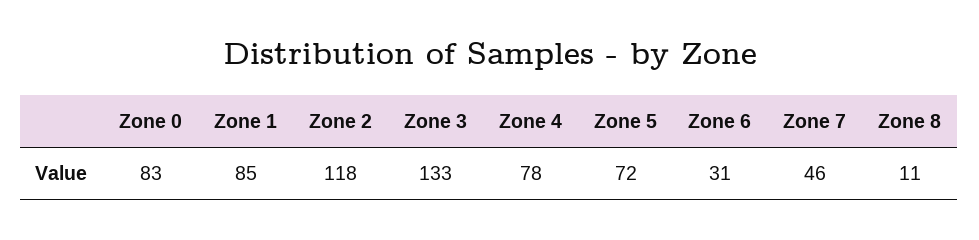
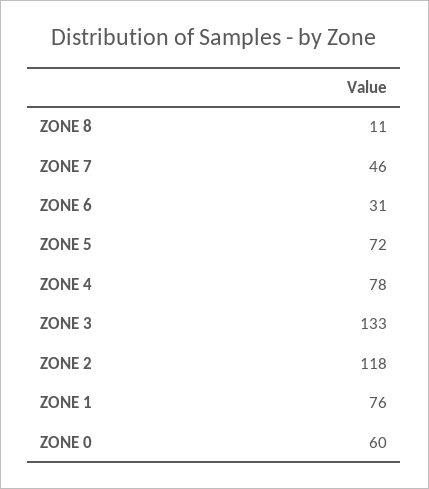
Zone 0: 83 -> 60
Zone 1: 85 -> 76

